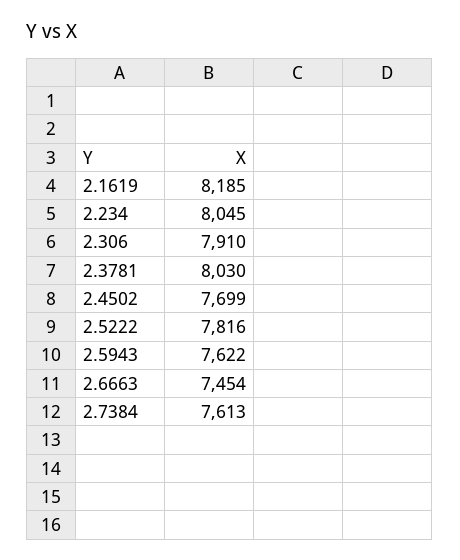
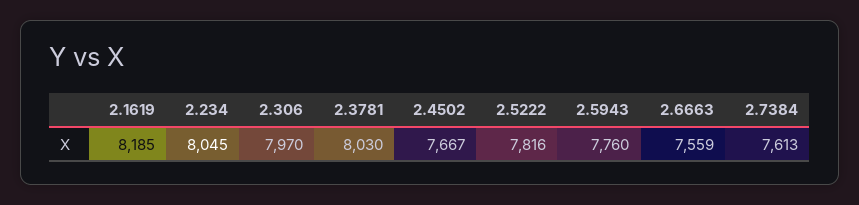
2.306: 7910 -> 7970
2.4502: 7699 -> 7667
2.5943: 7622 -> 7760
2.6663: 7454 -> 7559

